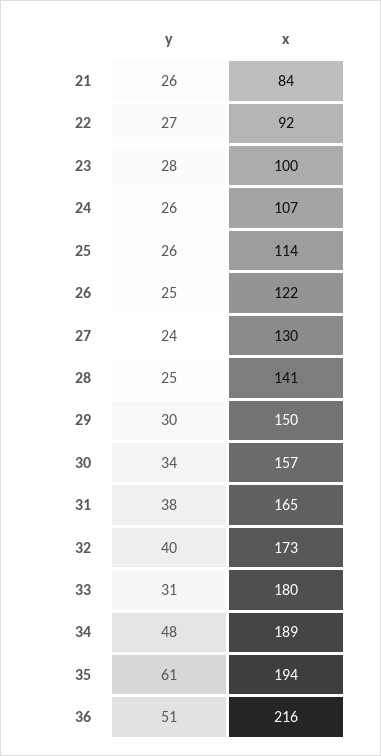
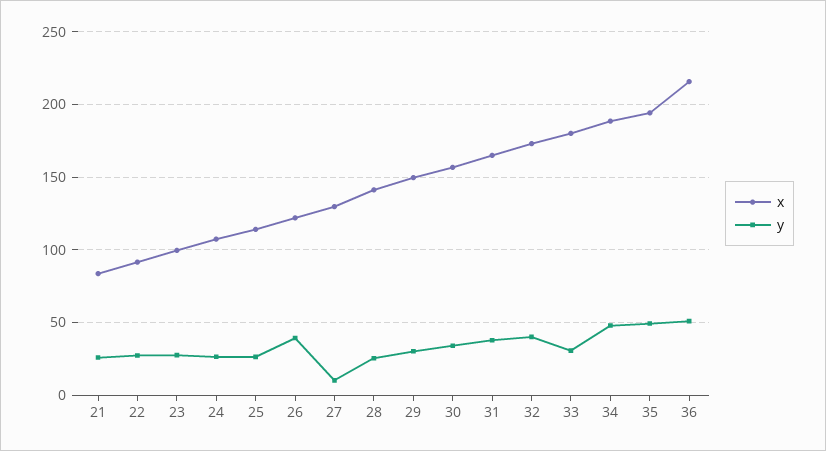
y, 26: 25 -> 40
y, 27: 24 -> 10
y, 35: 61 -> 50

